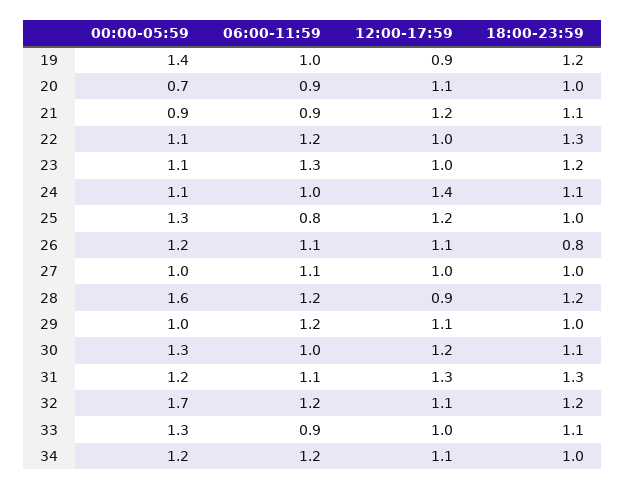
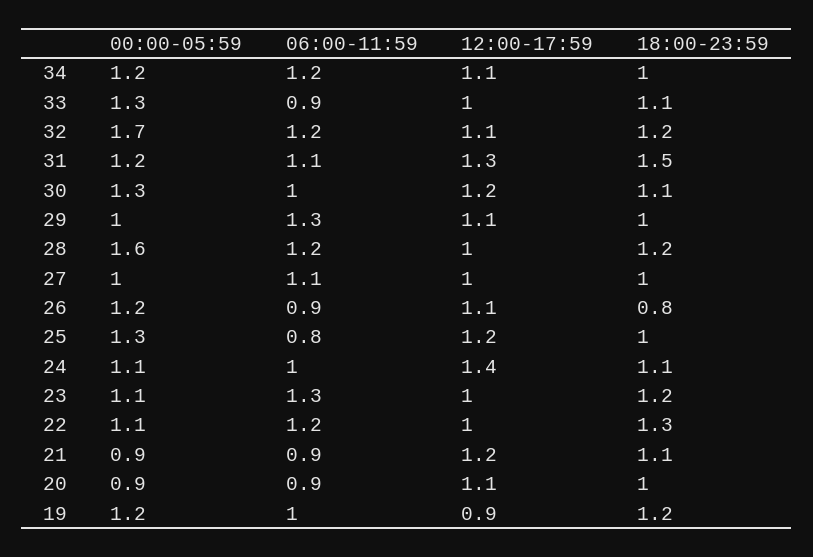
00:00-05:59, 19: 1.4 -> 1.2
00:00-05:59, 20: 0.7 -> 0.9
06:00-11:59, 26: 1.1 -> 0.9
12:00-17:59, 28: 0.9 -> 1
06:00-11:59, 29: 1.2 -> 1.3
18:00-23:59, 31: 1.3 -> 1.5

